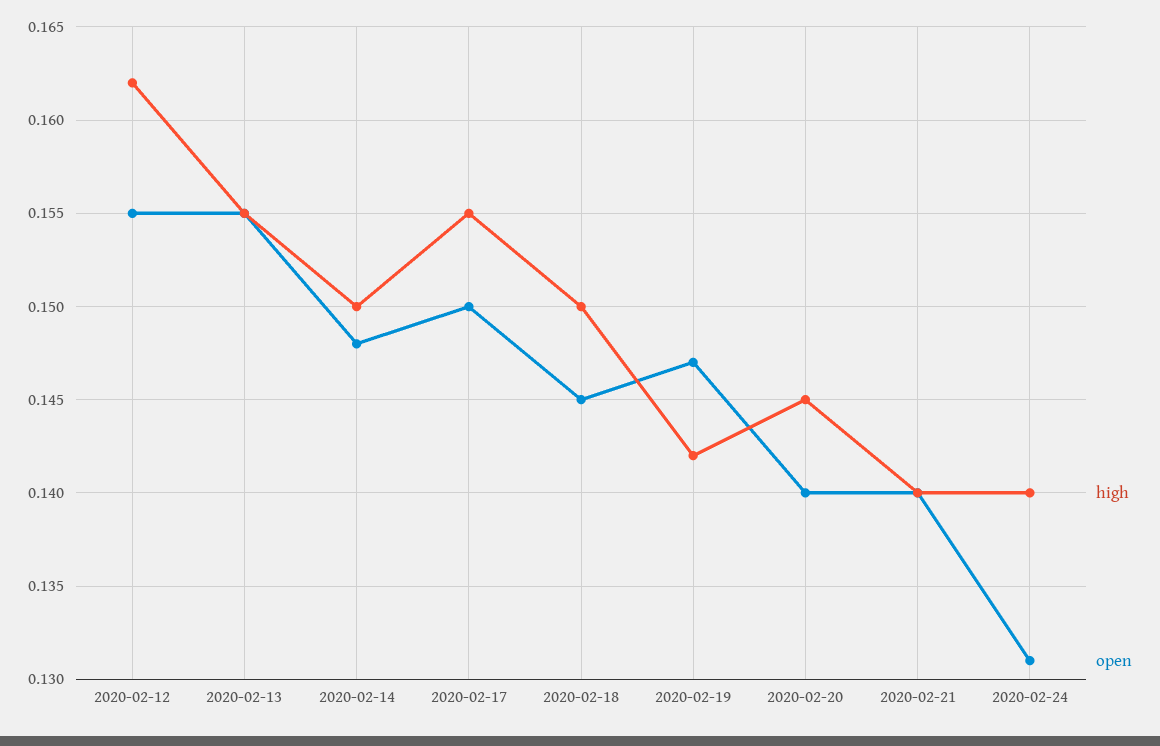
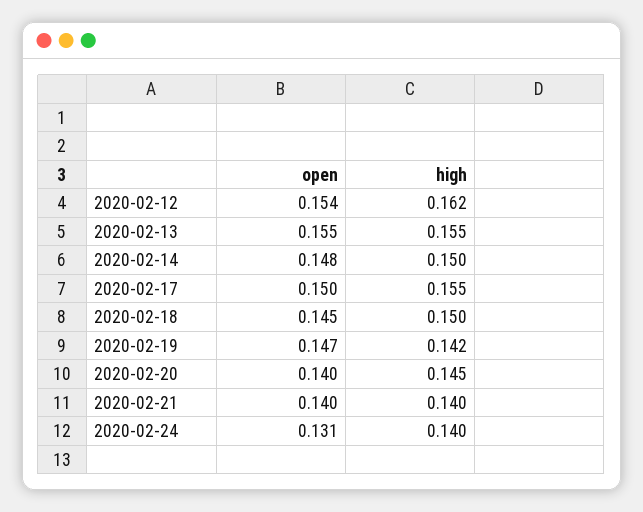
open, 2020-02-12: 0.155 -> 0.154

